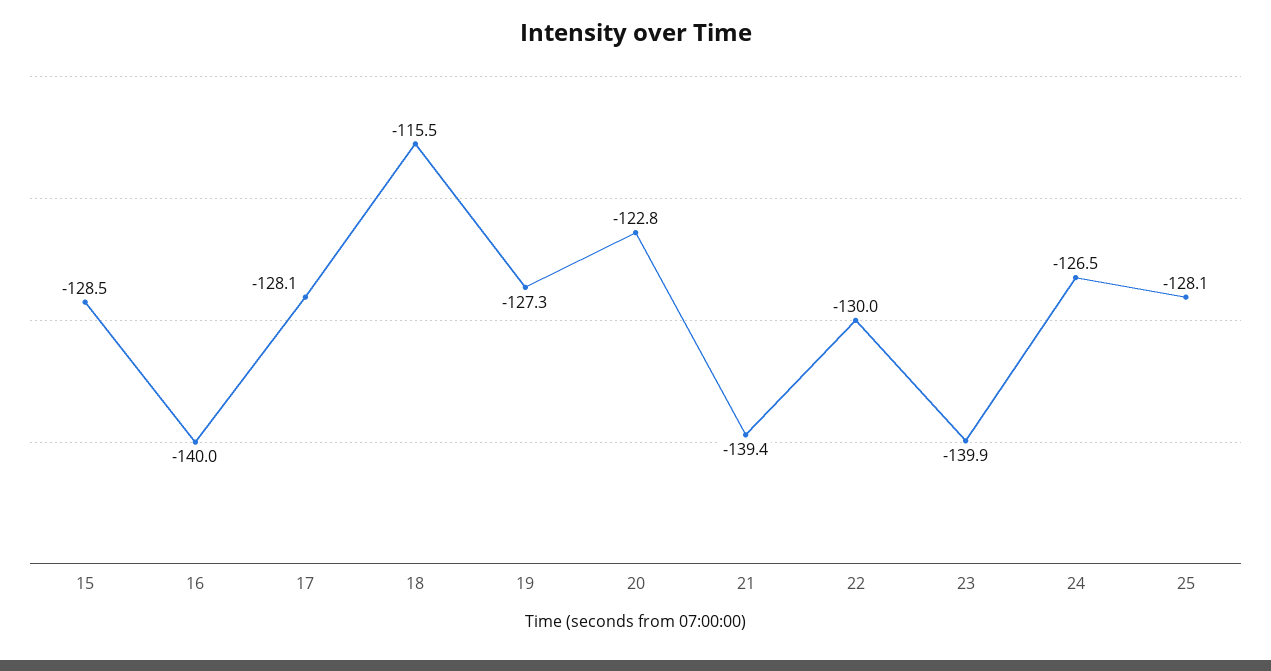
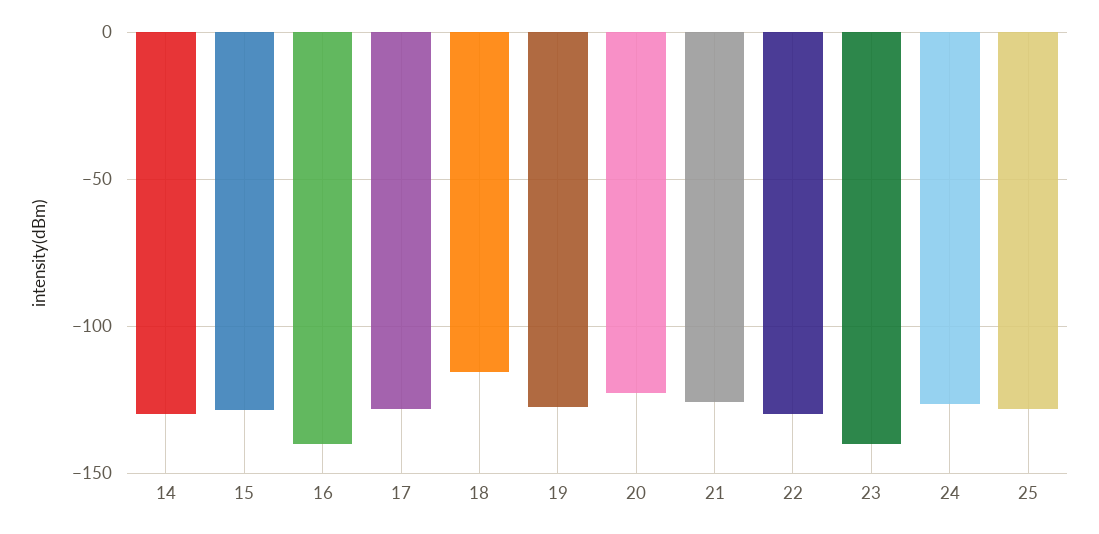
21: -139.4 -> -125
14: none -> -130

